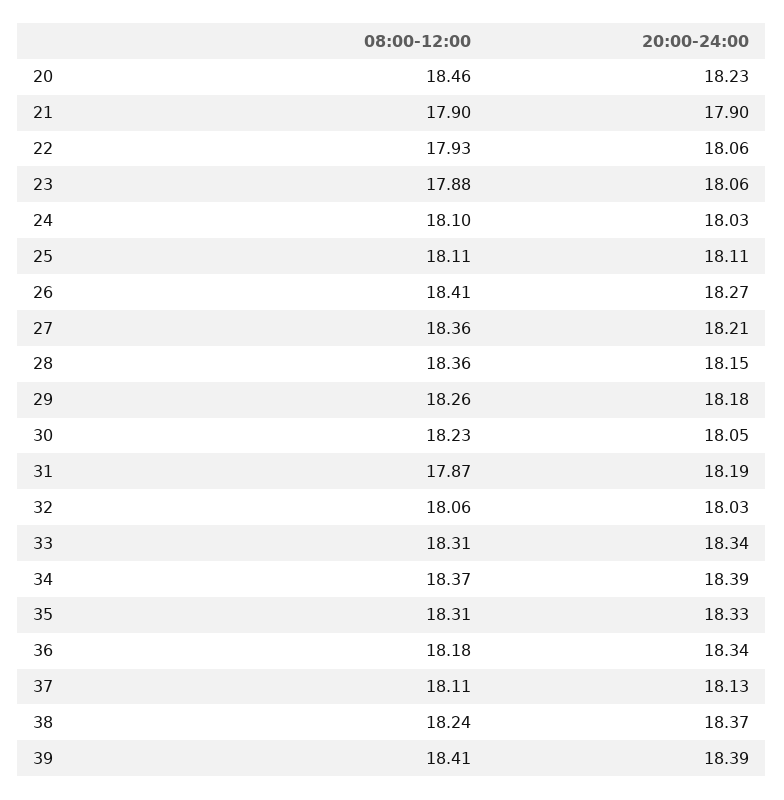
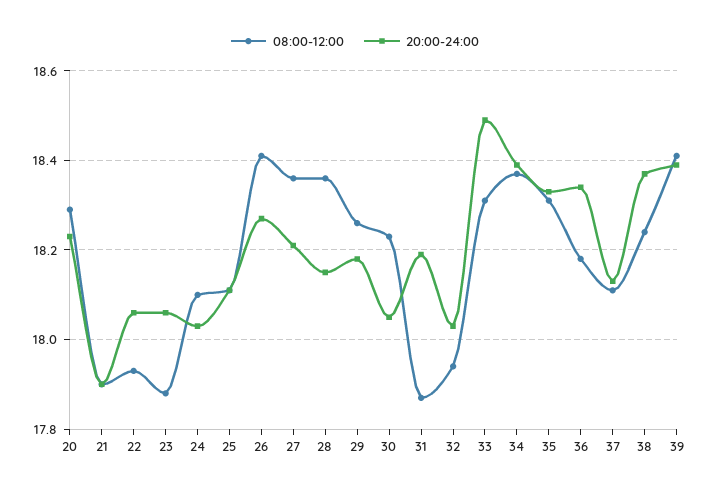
08:00-12:00, 20: 18.46 -> 18.3
08:00-12:00, 32: 18.06 -> 17.95
20:00-24:00, 33: 18.34 -> 18.5

